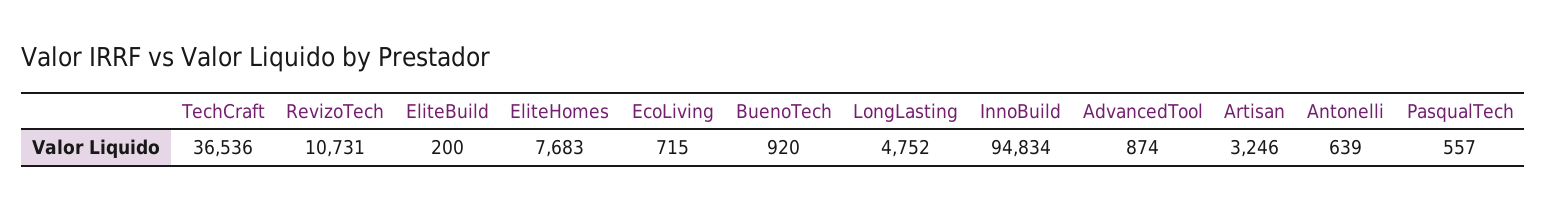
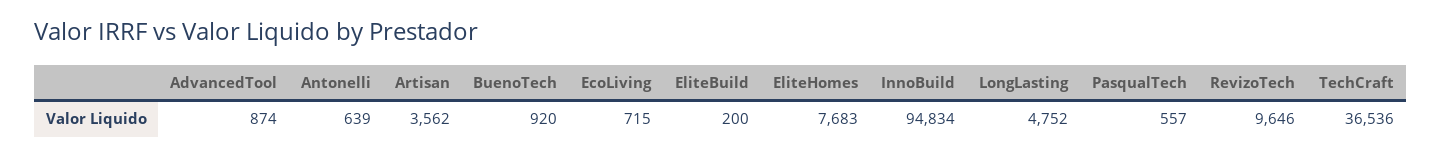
RevizoTech: 10731 -> 9646
Artisan: 3246 -> 3562

